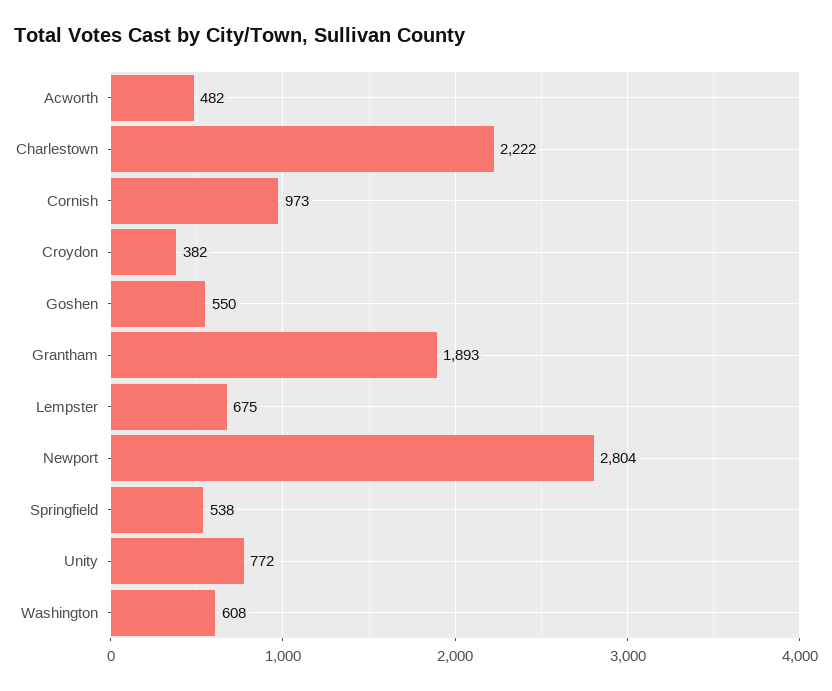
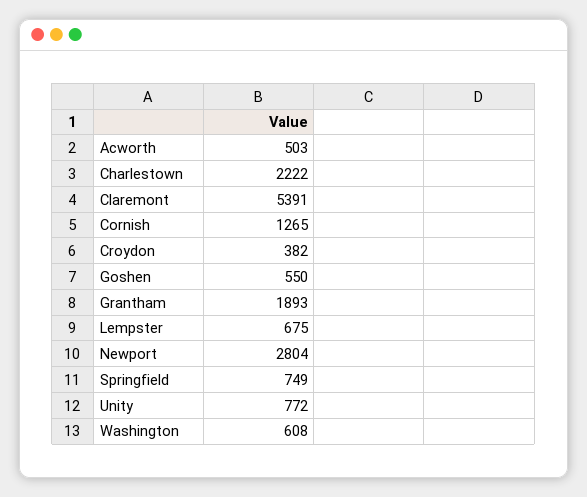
Acworth: 482 -> 503
Cornish: 973 -> 1265
Springfield: 538 -> 749
Claremont: none -> 5391

